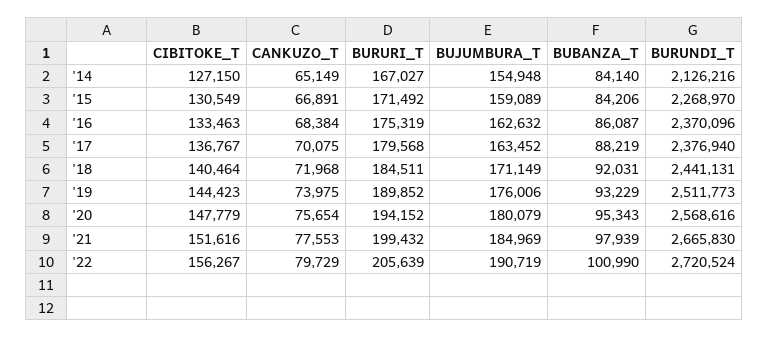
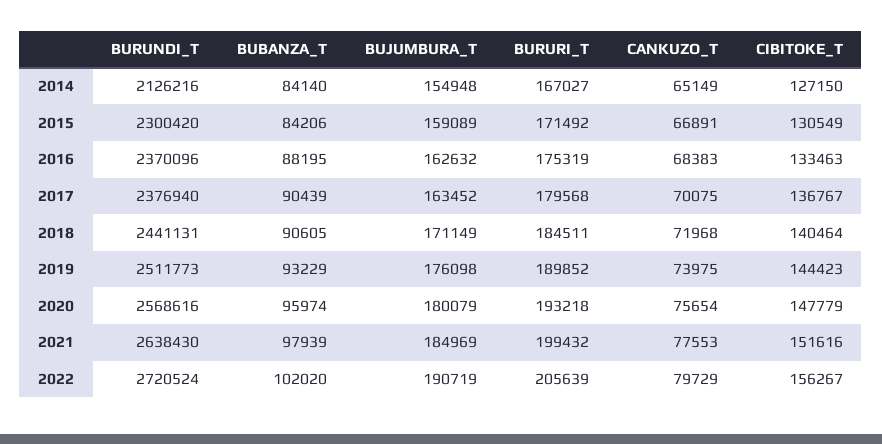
BURUNDI_T, '15: 2268970 -> 2300420
CANKUZO_T, '16: 68384 -> 68383
BUBANZA_T, '16: 86087 -> 88195
BUBANZA_T, '17: 88219 -> 90439
BUBANZA_T, '18: 92031 -> 90605
BUJUMBURA_T, '19: 176006 -> 176098
BURURI_T, '20: 194152 -> 193218
BUBANZA_T, '20: 95343 -> 95974
BURUNDI_T, '21: 2665830 -> 2638430
BUBANZA_T, '22: 100990 -> 102020

